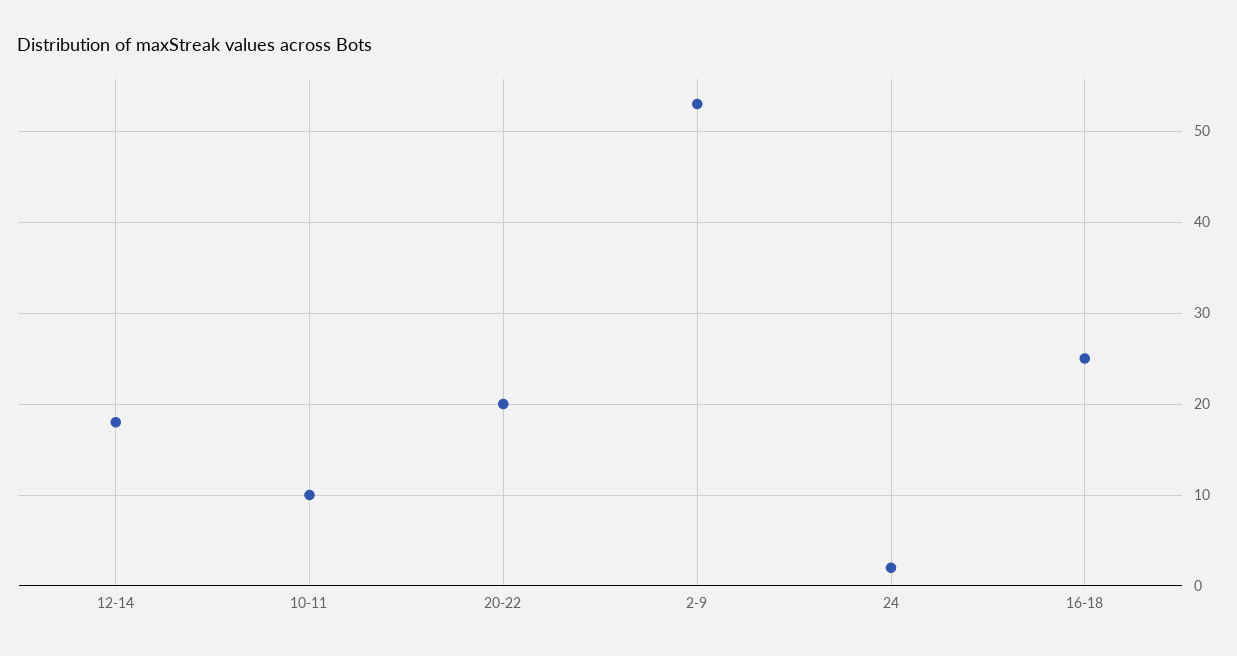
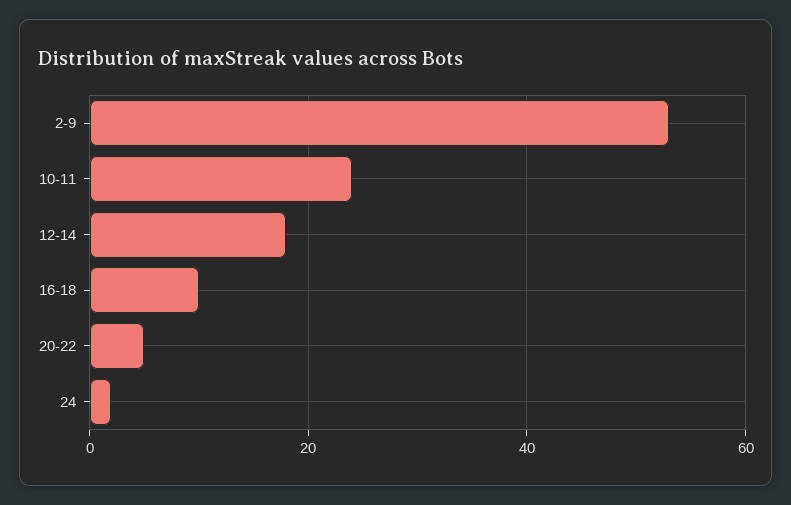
10-11: 10 -> 25
20-22: 20 -> 5
16-18: 25 -> 10

